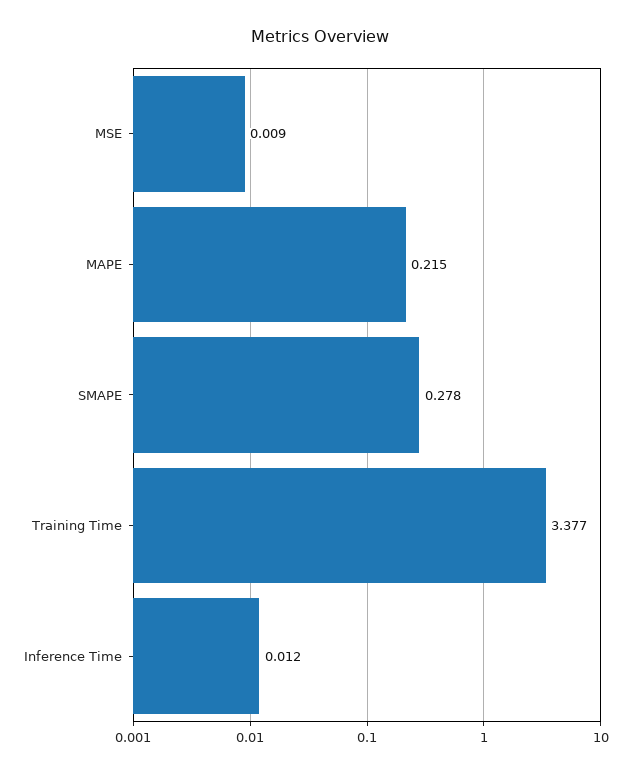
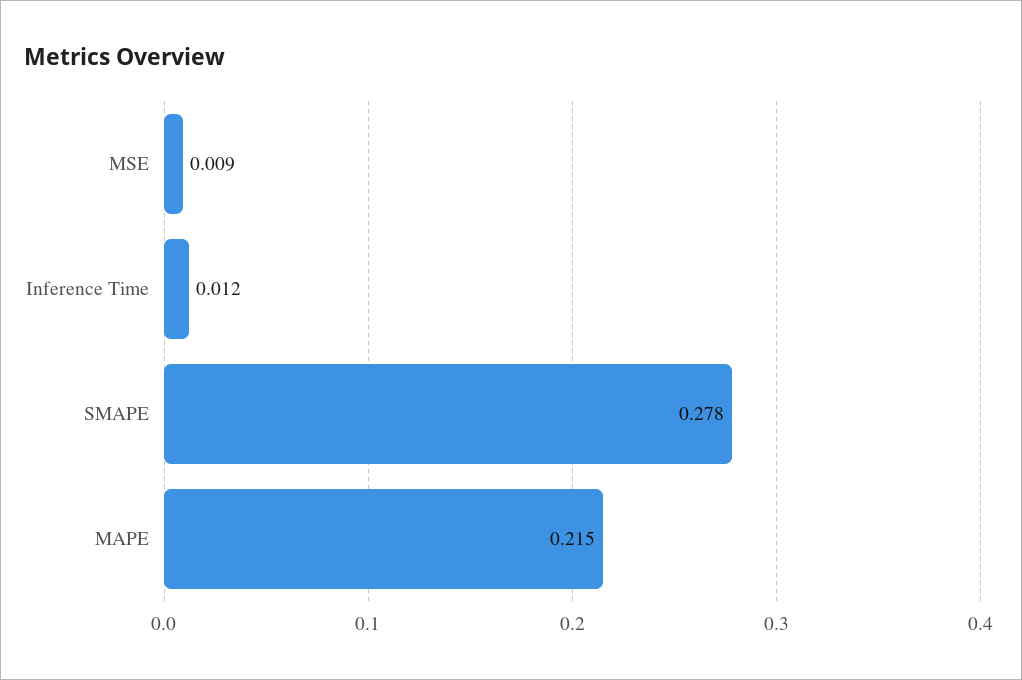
Training Time: 3.377 -> none

